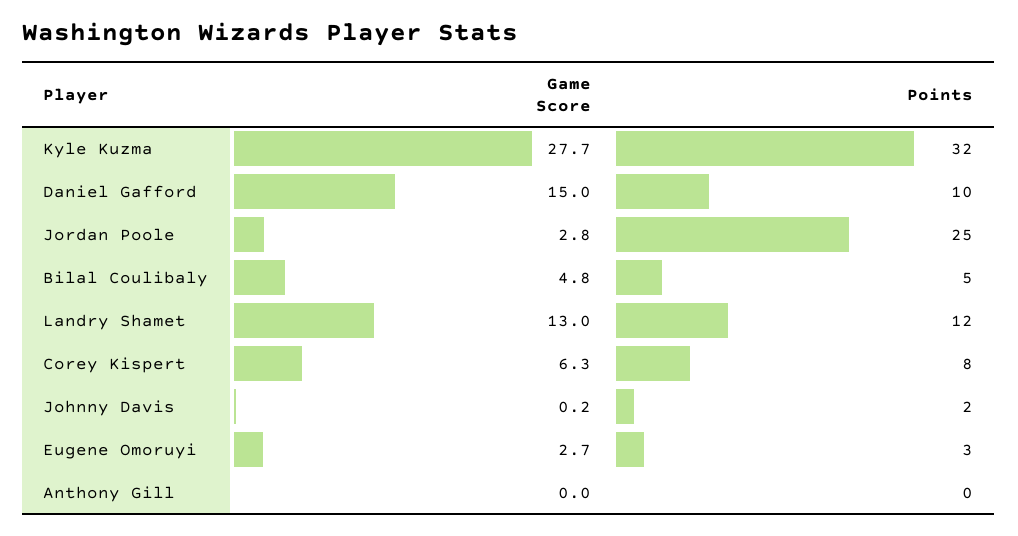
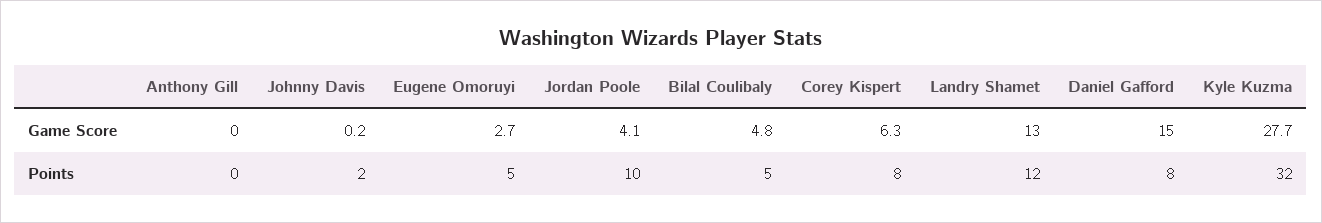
Points, Daniel Gafford: 10 -> 8
Game Score, Jordan Poole: 2.8 -> 4.1
Points, Jordan Poole: 25 -> 10
Points, Eugene Omoruyi: 3 -> 5

